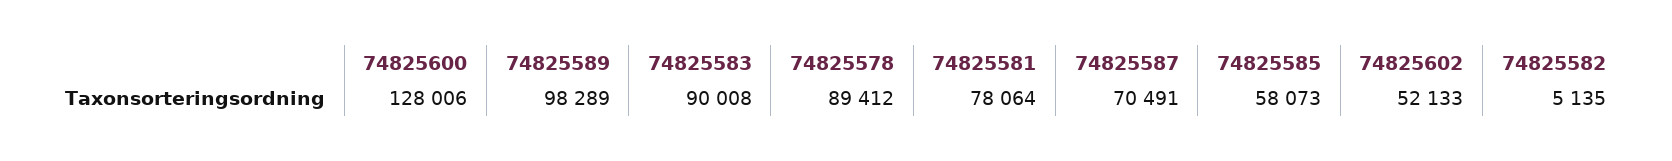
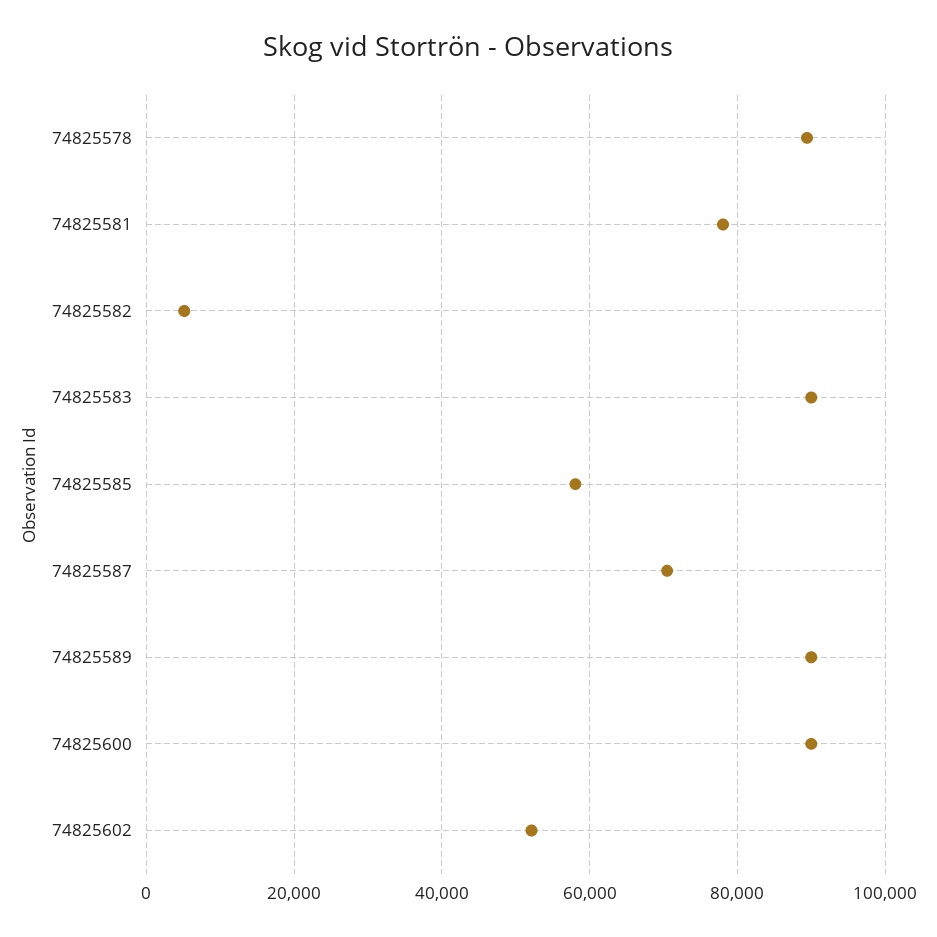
74825600: 128006 -> 90000
74825589: 98289 -> 90000

